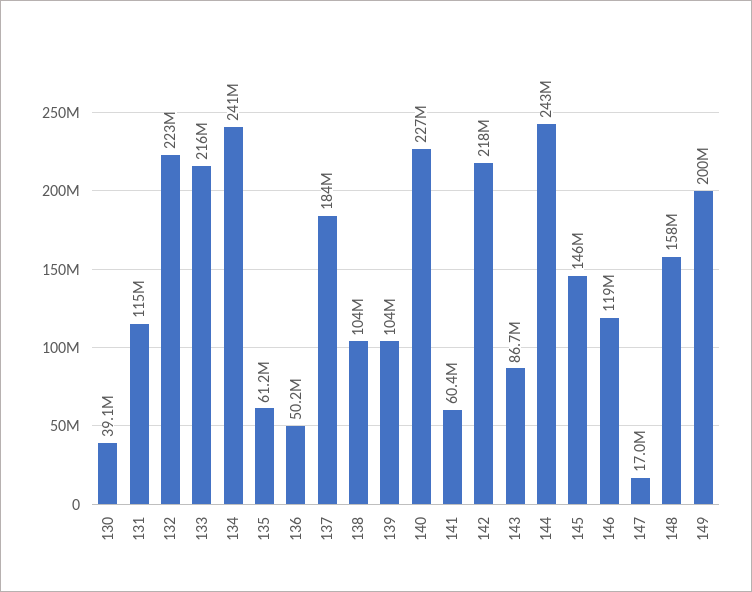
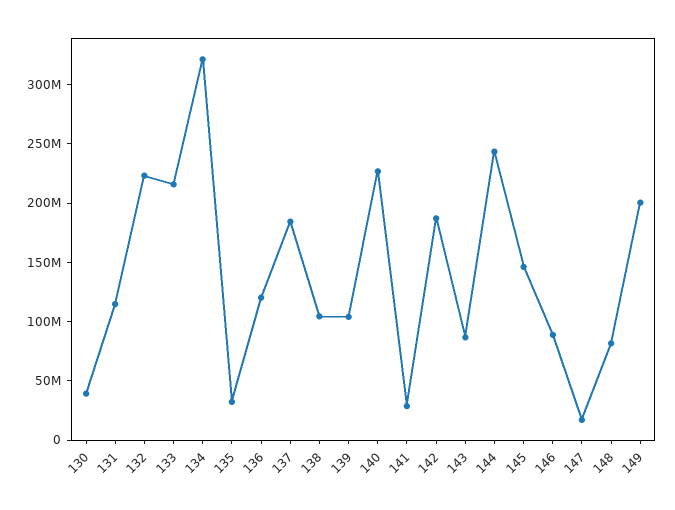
134: 241000000 -> 320000000
135: 61200000 -> 30000000
136: 50200000 -> 120000000
141: 60400000 -> 30000000
142: 218000000 -> 190000000
146: 119000000 -> 90000000
148: 158000000 -> 80000000

